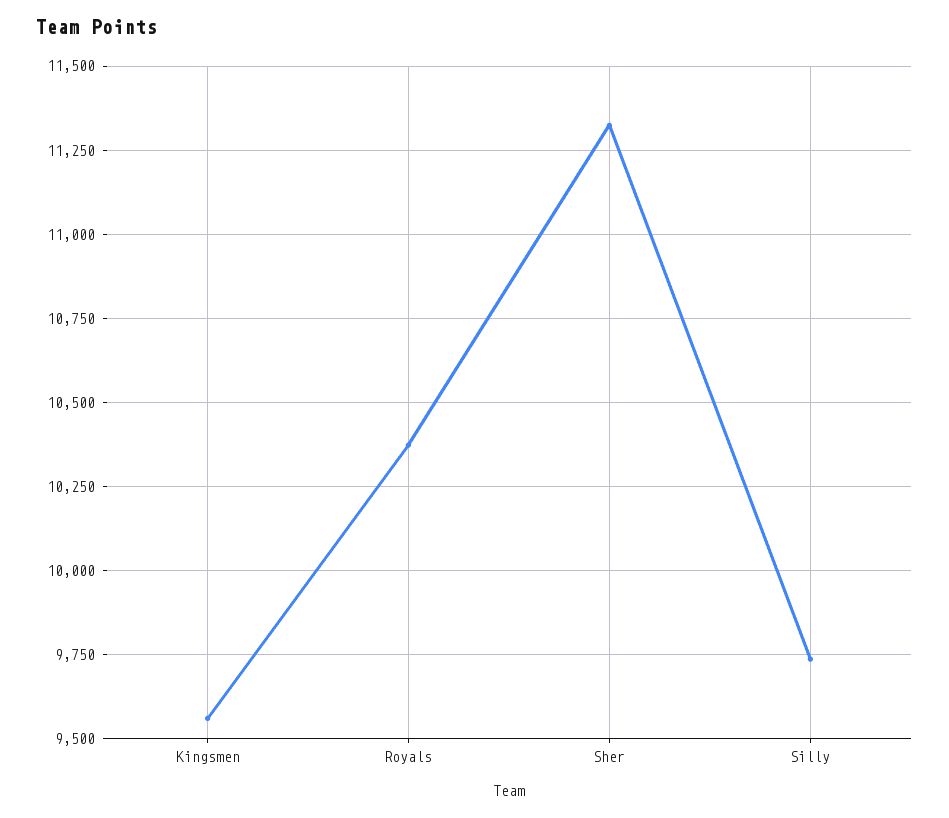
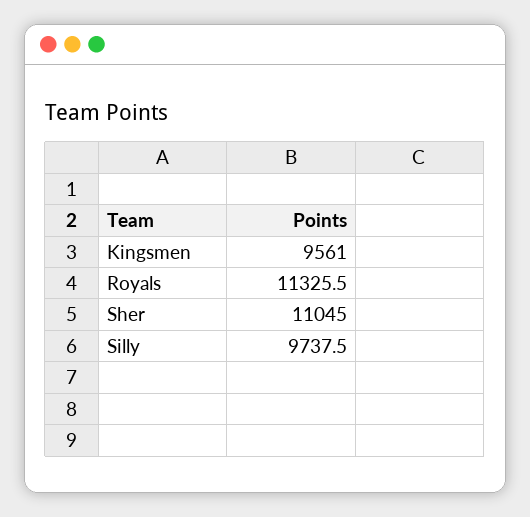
Royals: 10375 -> 11325.5
Sher: 11325 -> 11045

